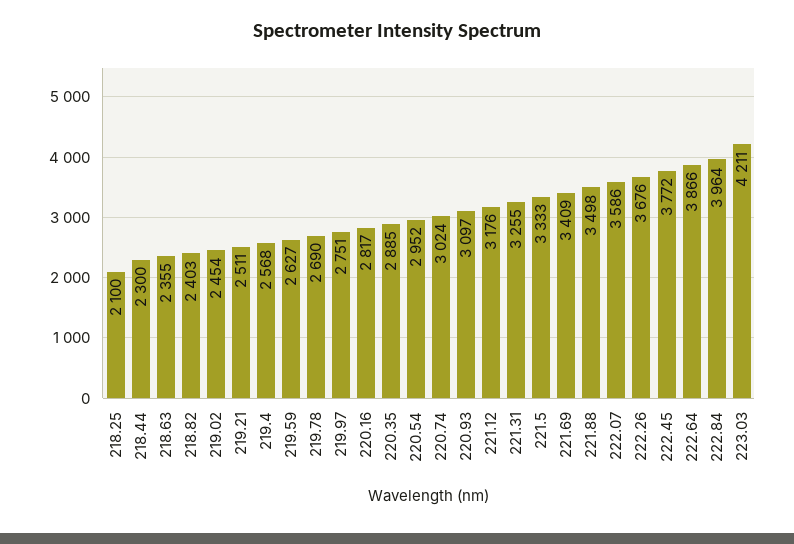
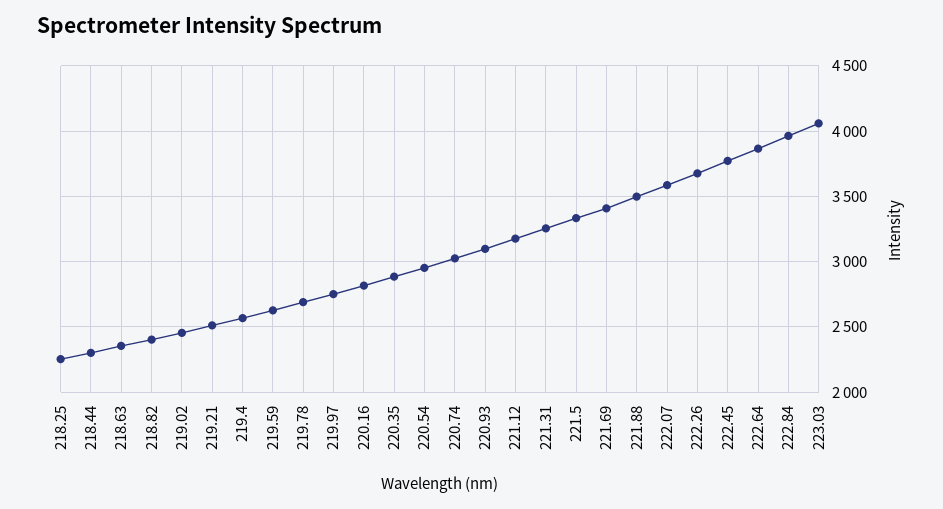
218.25: 2100 -> 2250
223.03: 4211 -> 4050

